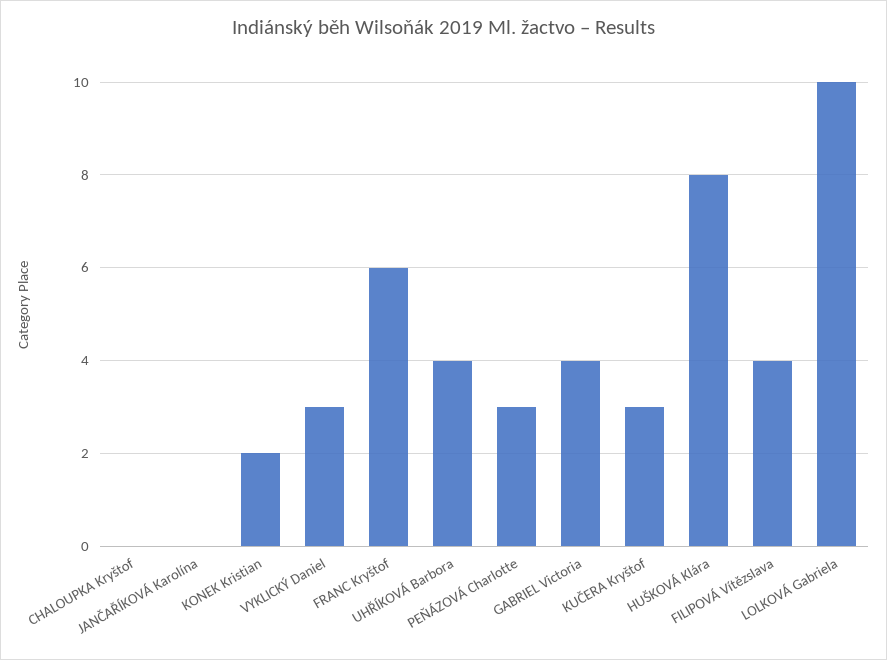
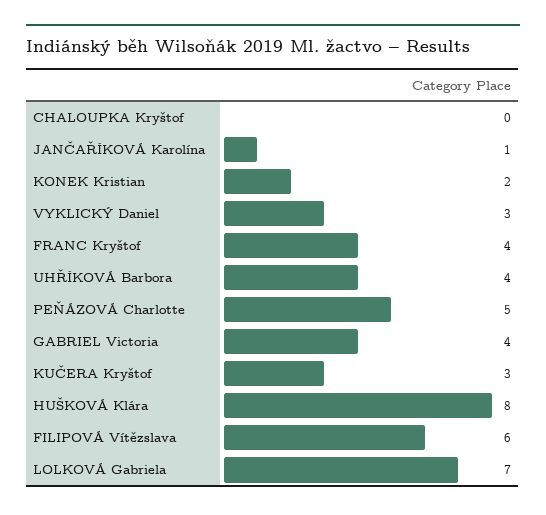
JANČAŘÍKOVÁ Karolína: 0 -> 1
FRANC Kryštof: 6 -> 4
PEŇÁZOVÁ Charlotte: 3 -> 5
FILIPOVÁ Vítězslava: 4 -> 6
LOLKOVÁ Gabriela: 10 -> 7

